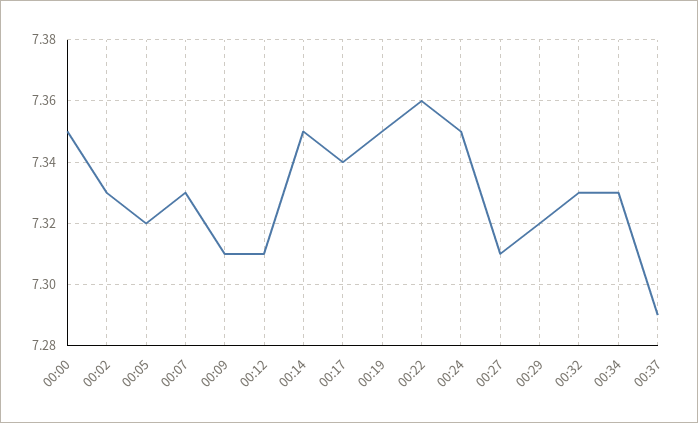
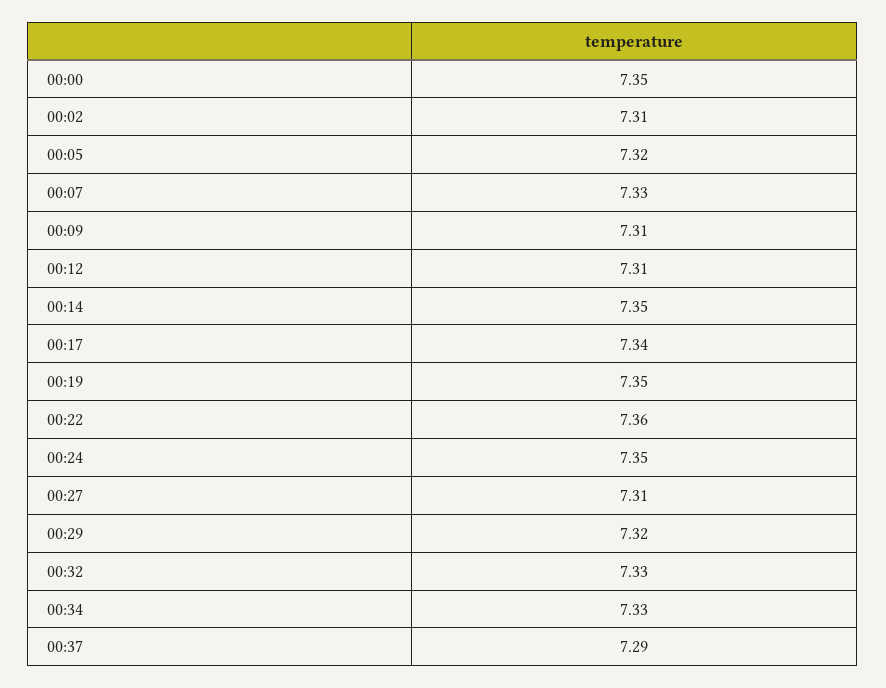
00:02: 7.33 -> 7.31

